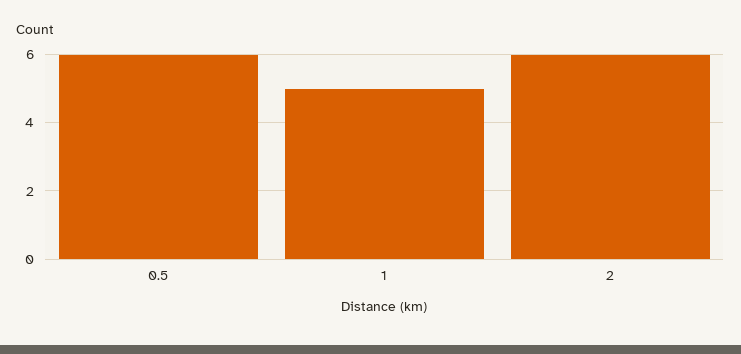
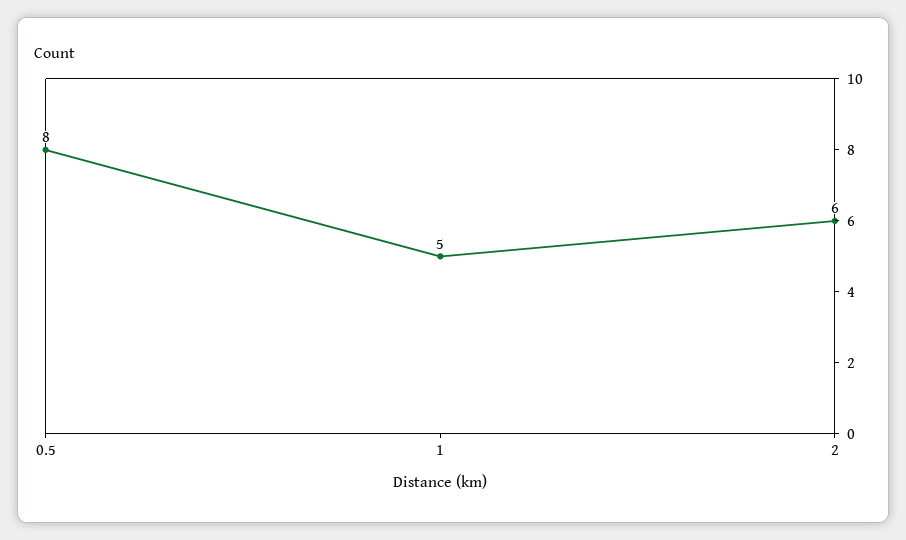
0.5: 6 -> 8

